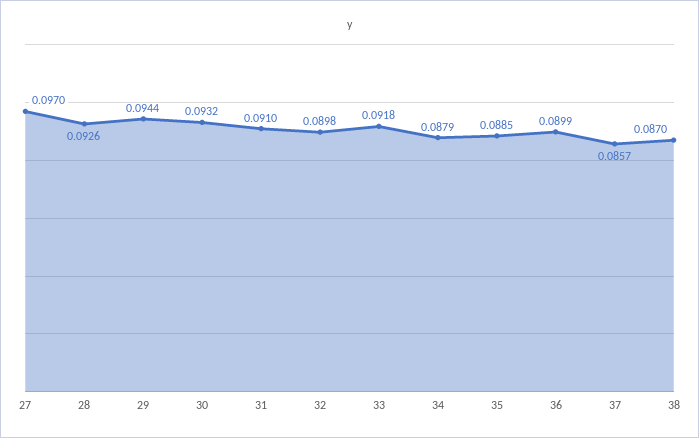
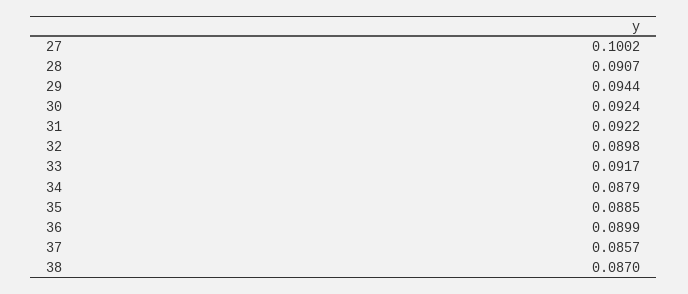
27: 0.097 -> 0.1002
28: 0.0926 -> 0.0907
30: 0.0932 -> 0.0924
31: 0.091 -> 0.0922
33: 0.0918 -> 0.0917

